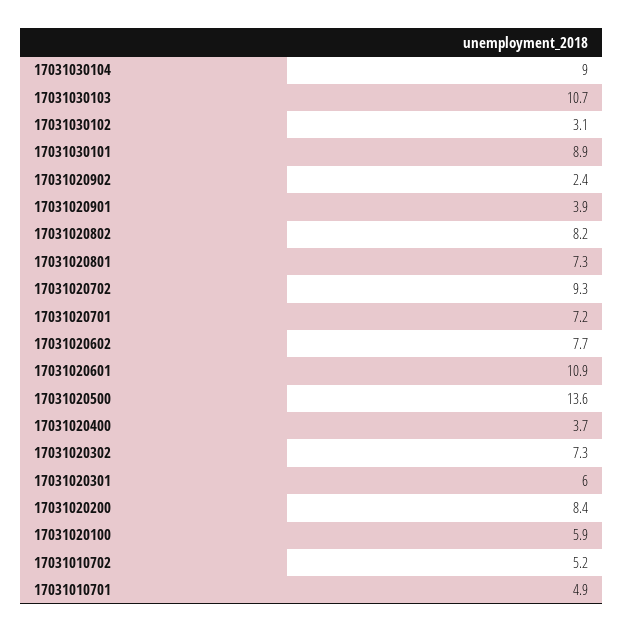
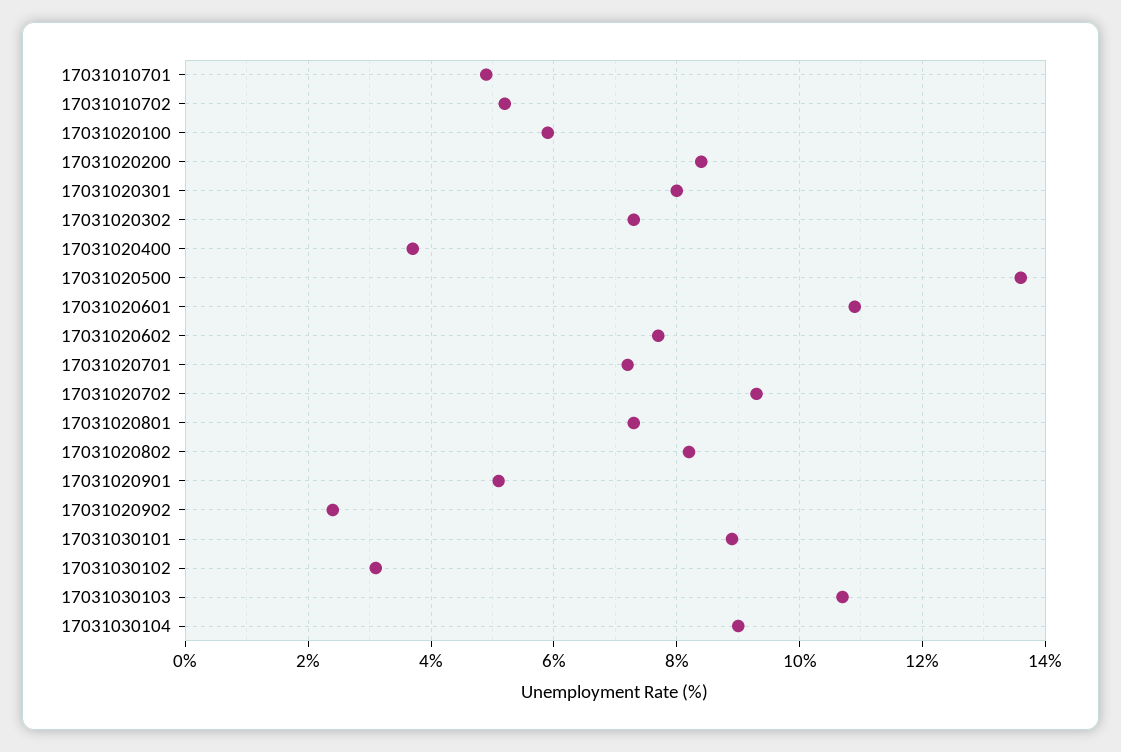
17031020901: 3.9 -> 5
17031020301: 6 -> 8

